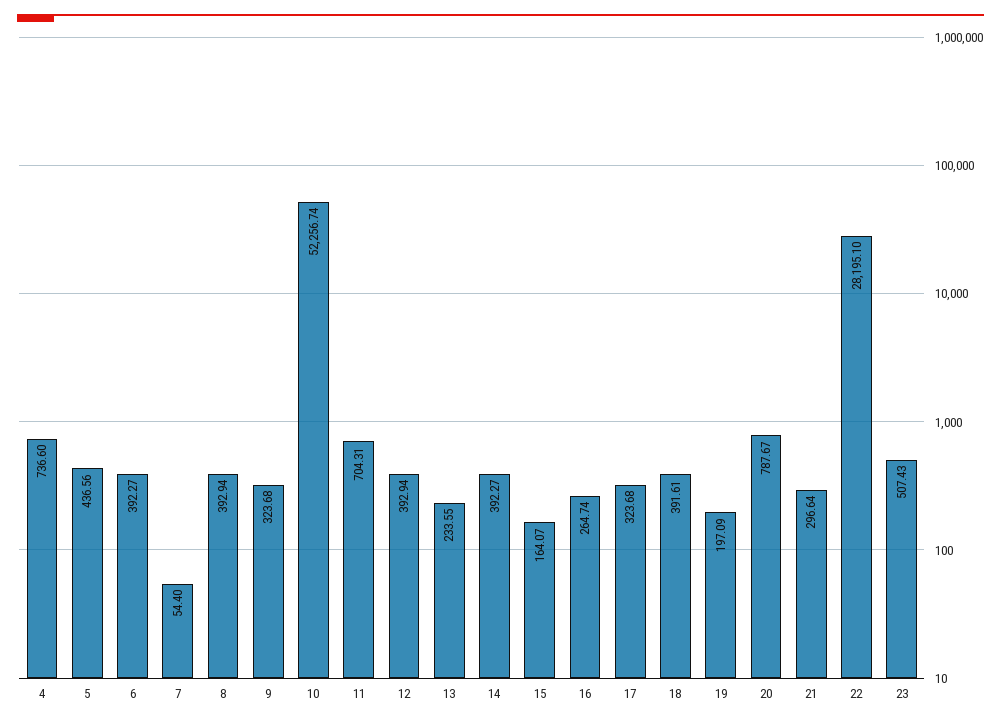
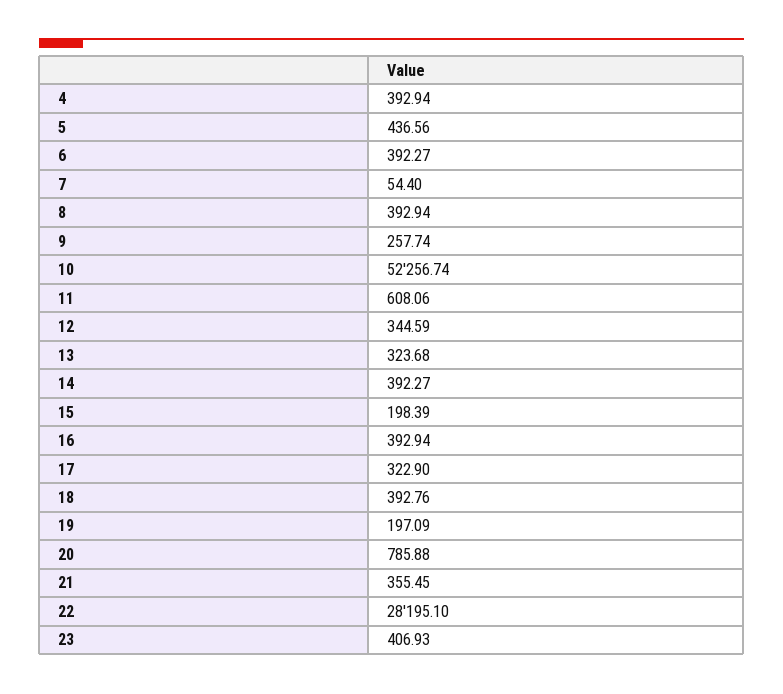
4: 736.6 -> 392.94
9: 323.68 -> 257.74
11: 704.31 -> 608.06
12: 392.94 -> 344.59
13: 233.55 -> 323.68
15: 164.07 -> 198.39
16: 264.74 -> 392.94
17: 323.68 -> 322.9
18: 391.61 -> 392.76
20: 787.67 -> 785.88
21: 296.64 -> 355.45
23: 507.43 -> 406.93

